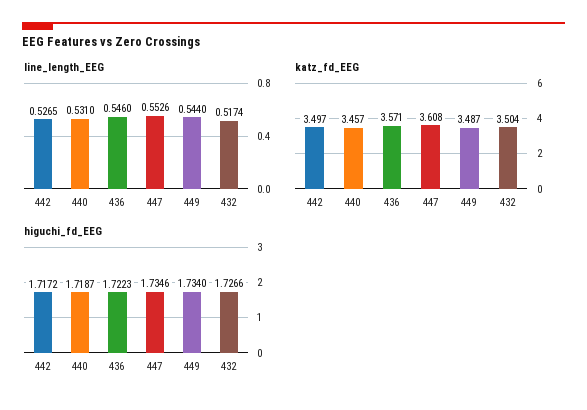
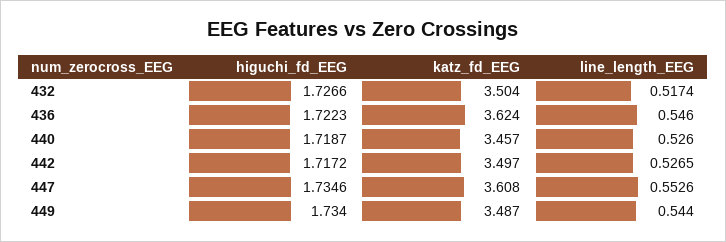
line_length_EEG, 440: 0.531 -> 0.526
katz_fd_EEG, 436: 3.571 -> 3.624

